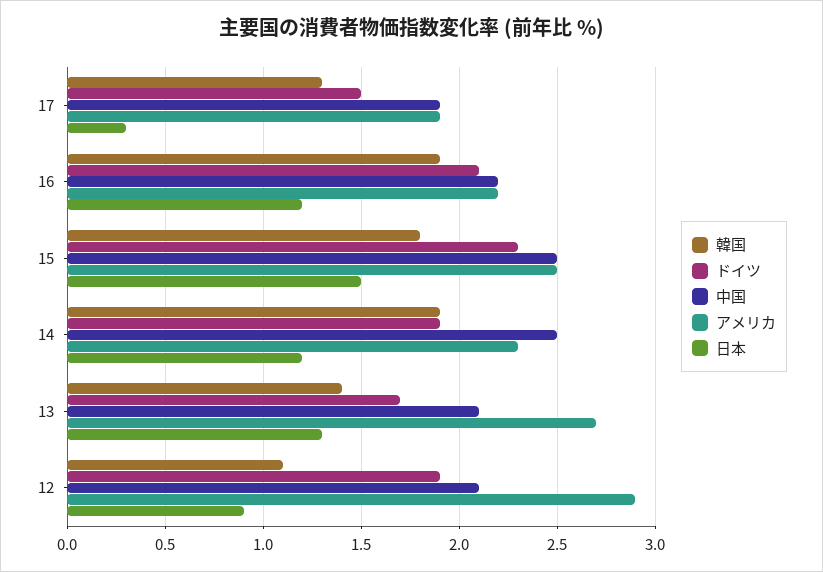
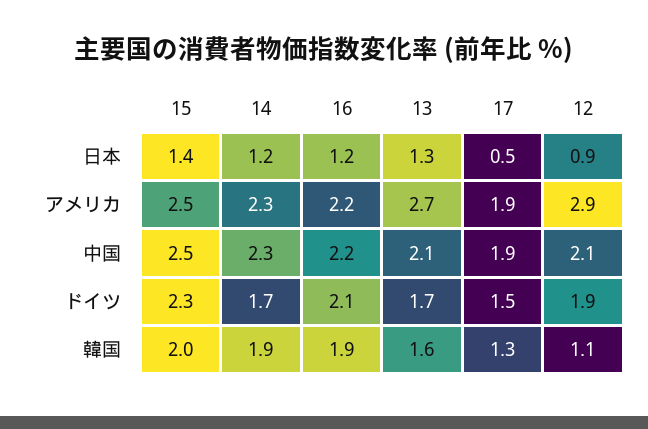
日本, 17: 0.3 -> 0.5
韓国, 15: 1.8 -> 2
日本, 15: 1.5 -> 1.4
ドイツ, 14: 1.9 -> 1.7
中国, 14: 2.5 -> 2.3
韓国, 13: 1.4 -> 1.6

